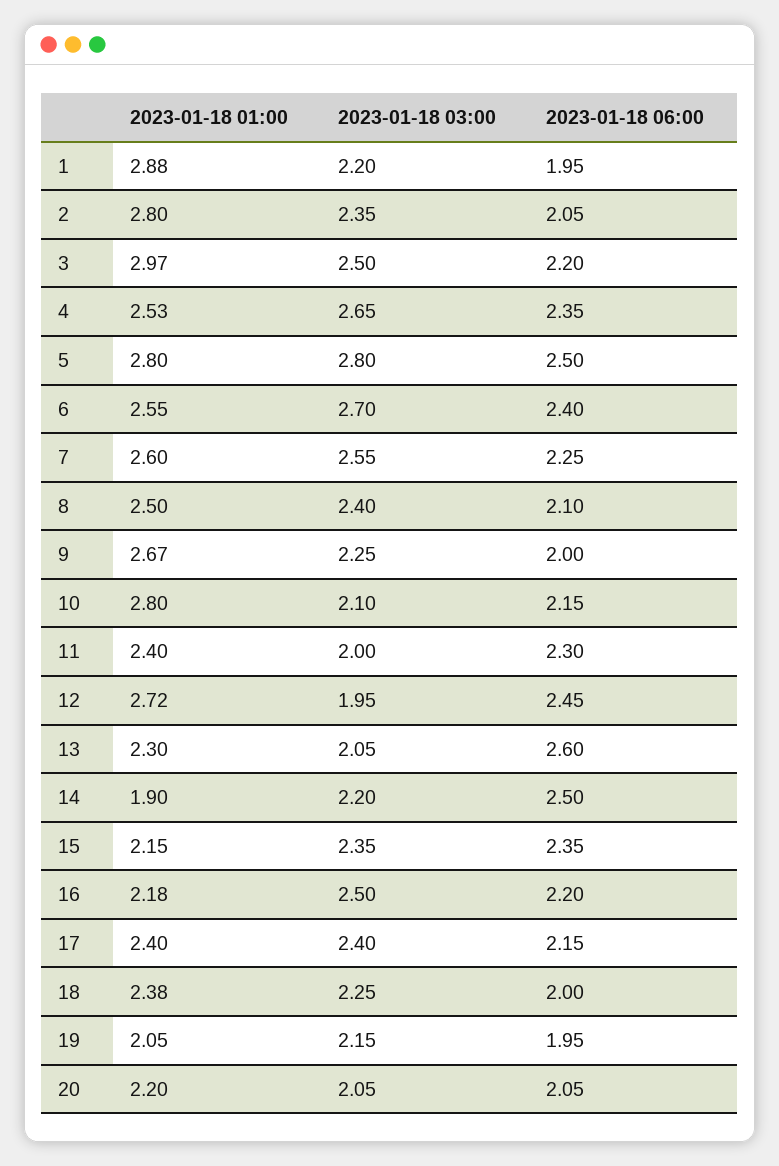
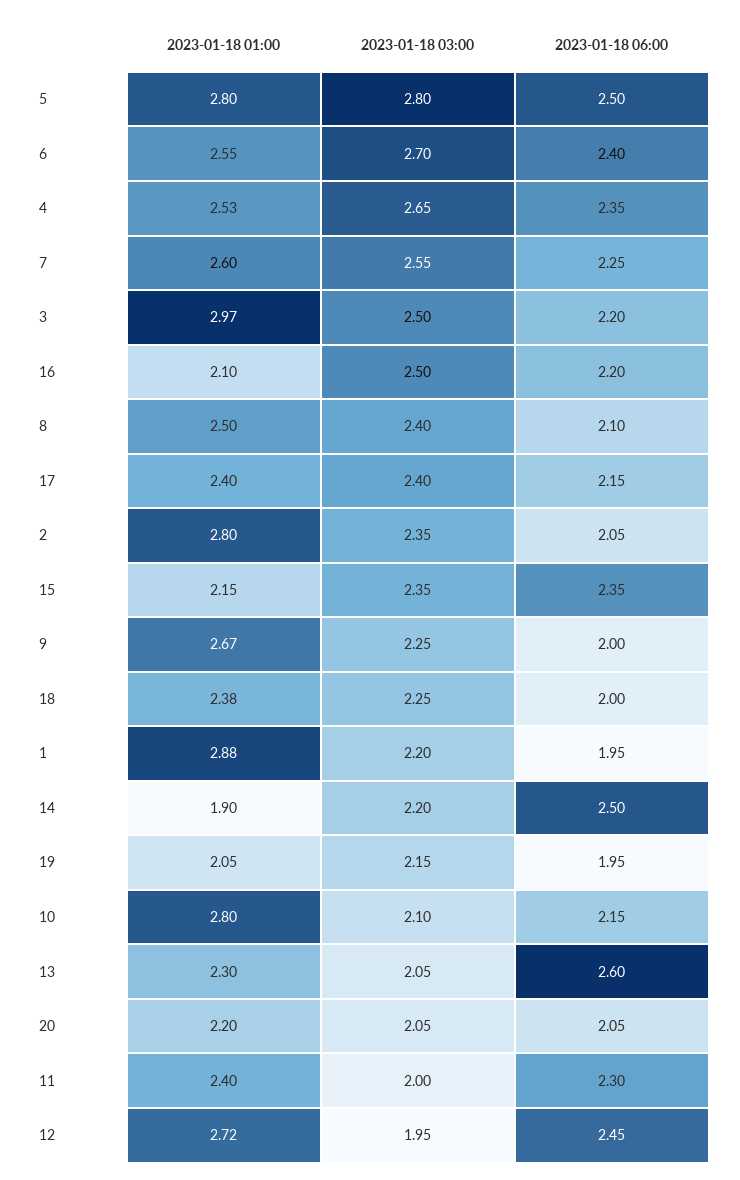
2023-01-18 01:00, 16: 2.18 -> 2.1

